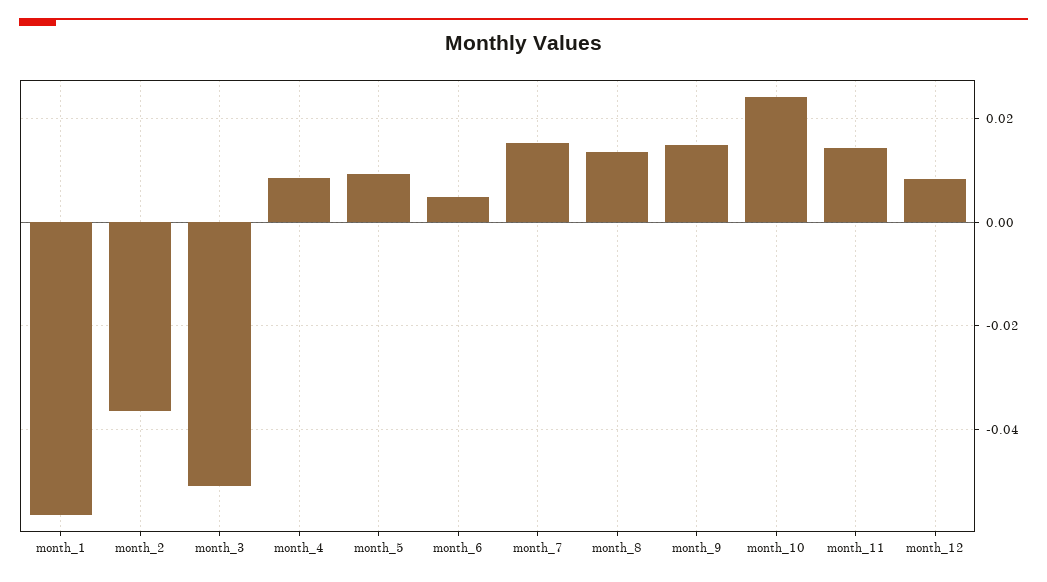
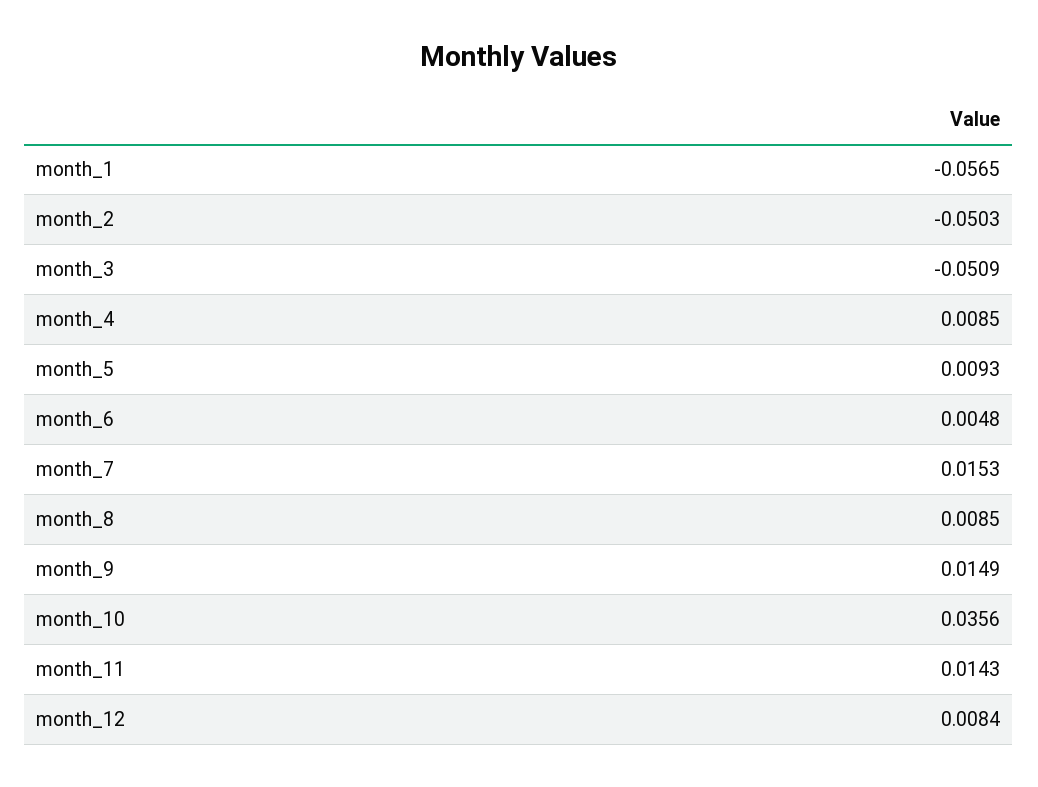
month_2: -0.036 -> -0.0503
month_8: 0.014 -> 0.0085
month_10: 0.024 -> 0.0356

